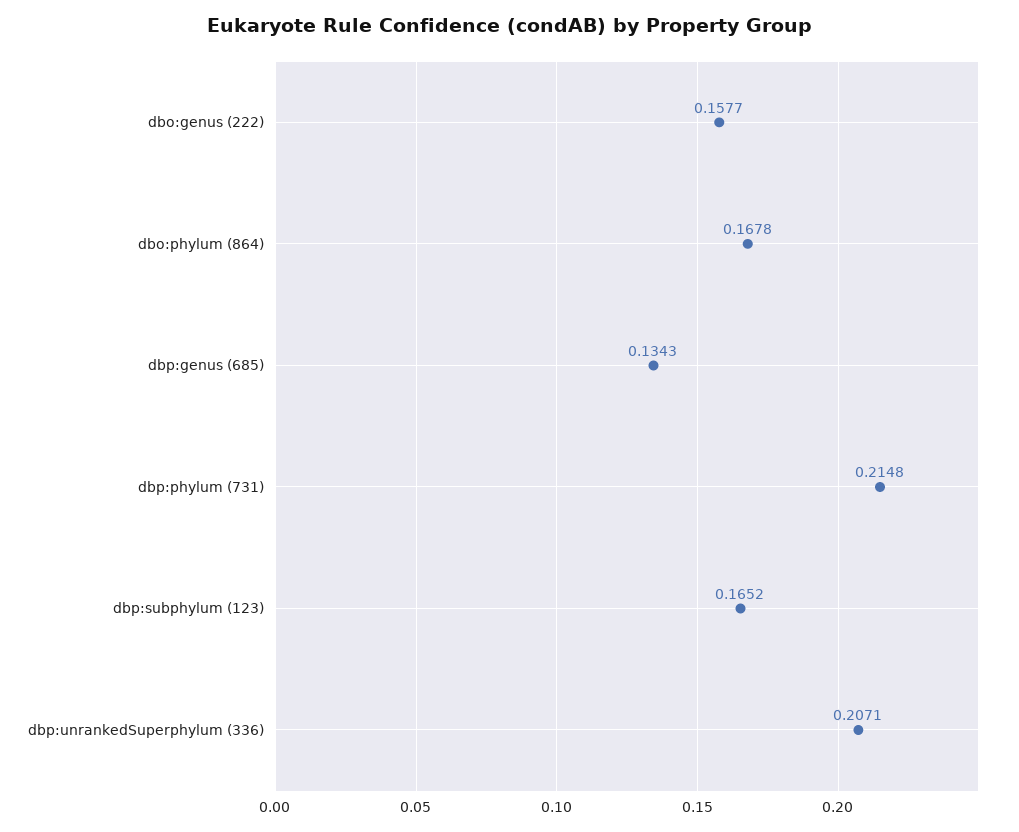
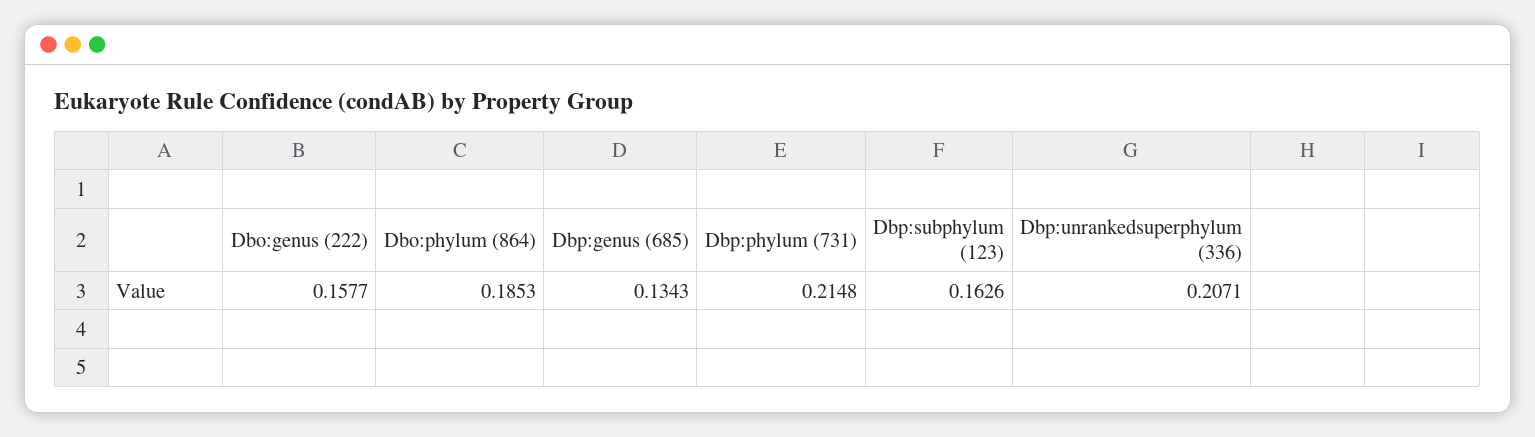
dbo:phylum (864): 0.1678 -> 0.1853
dbp:subphylum (123): 0.1652 -> 0.1626

